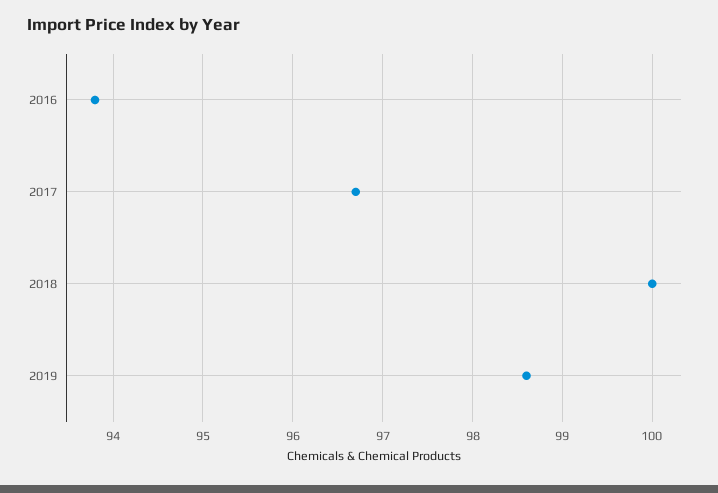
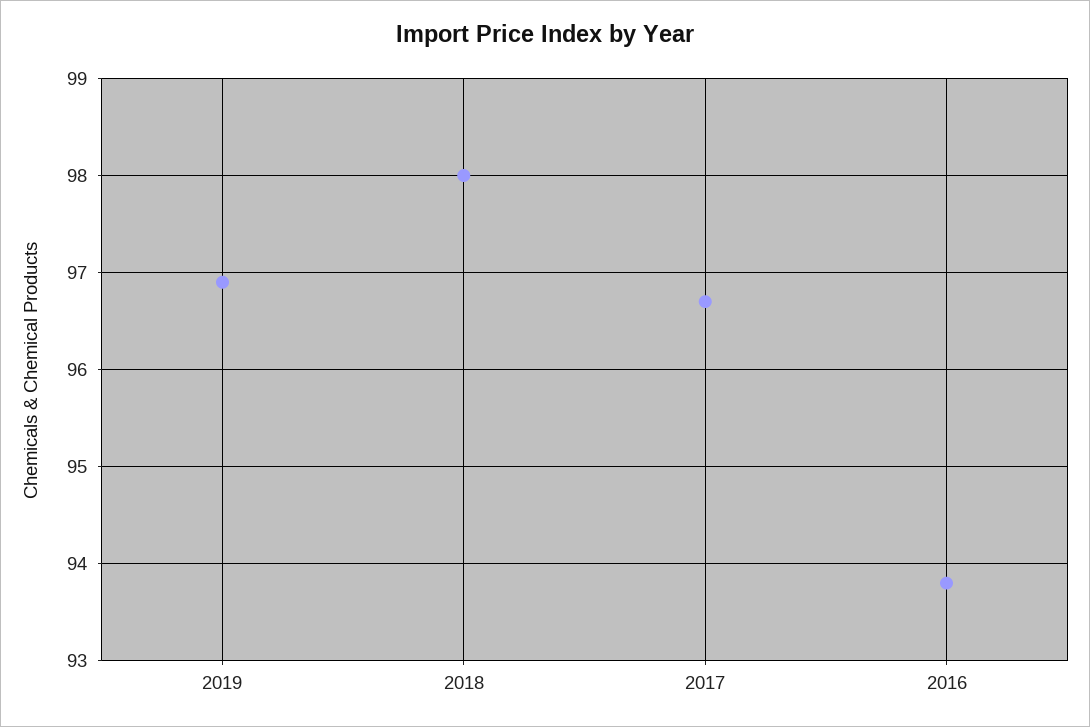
2018: 100 -> 98
2019: 98.6 -> 96.9

